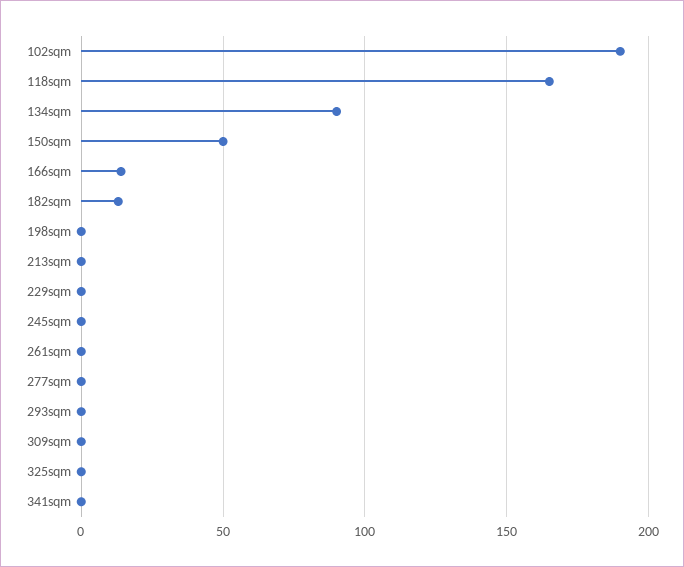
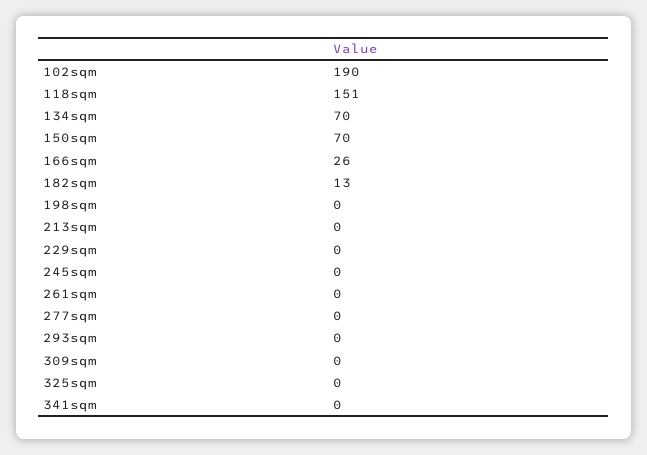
118sqm: 165 -> 151
134sqm: 90 -> 70
150sqm: 50 -> 70
166sqm: 15 -> 26

